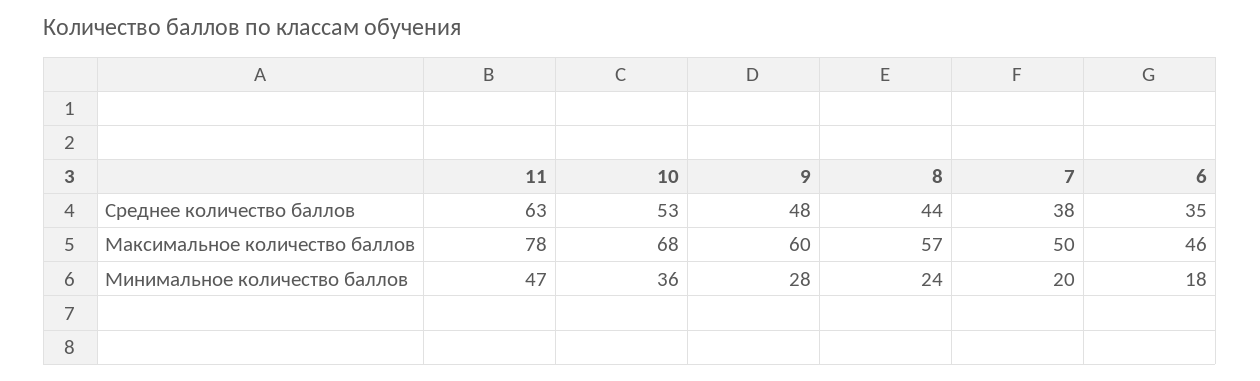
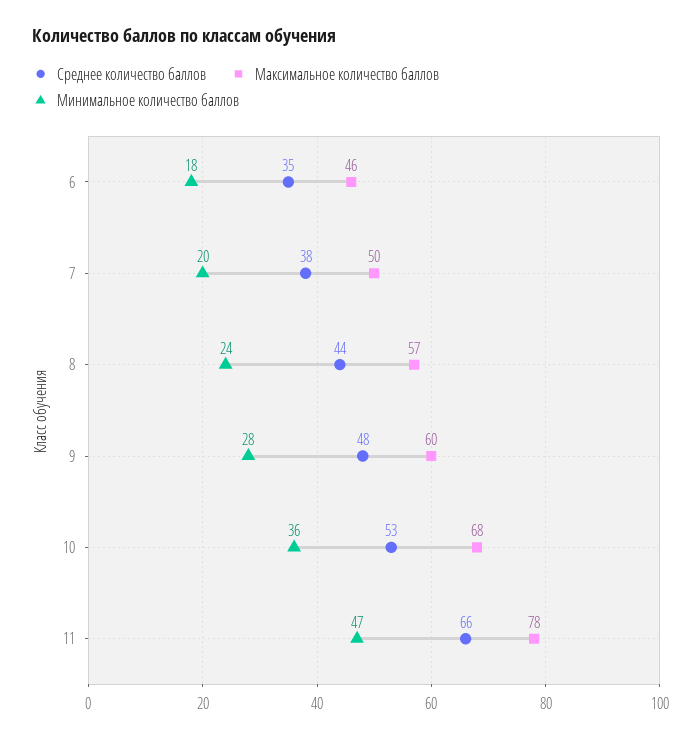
Среднее количество баллов, 11: 63 -> 66

